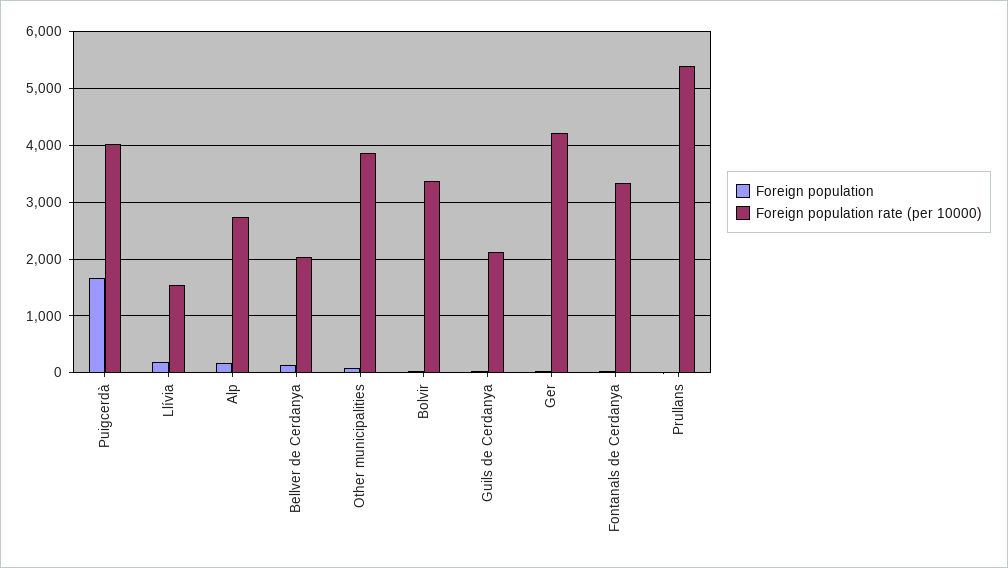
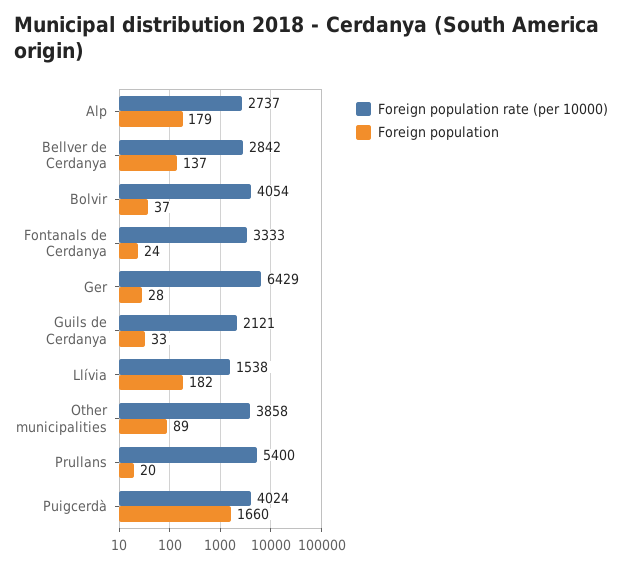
Foreign population rate (per 10000), Bellver de Cerdanya: 2000 -> 2842
Foreign population rate (per 10000), Bolvir: 3400 -> 4054
Foreign population rate (per 10000), Ger: 4200 -> 6429

